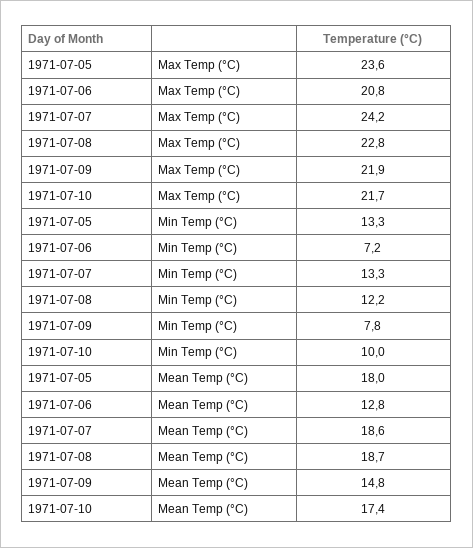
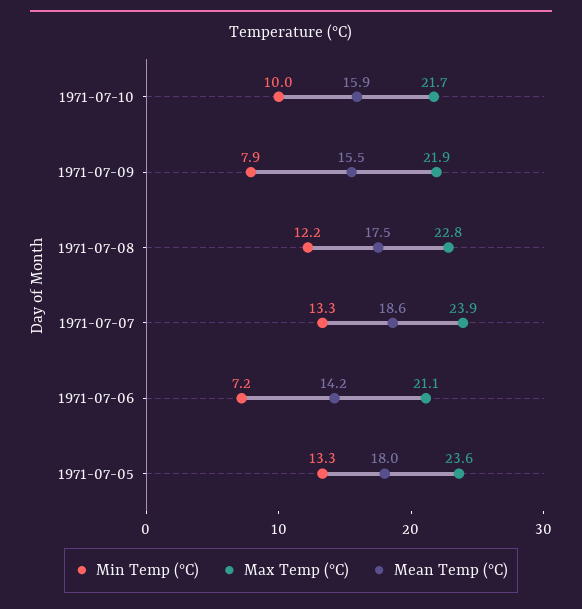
Max Temp (°C), 1971-07-06: 20.8 -> 21.1
Max Temp (°C), 1971-07-07: 24.2 -> 23.9
Min Temp (°C), 1971-07-09: 7.8 -> 7.9
Mean Temp (°C), 1971-07-06: 12.8 -> 14.2
Mean Temp (°C), 1971-07-08: 18.7 -> 17.5
Mean Temp (°C), 1971-07-09: 14.8 -> 15.5
Mean Temp (°C), 1971-07-10: 17.4 -> 15.9

